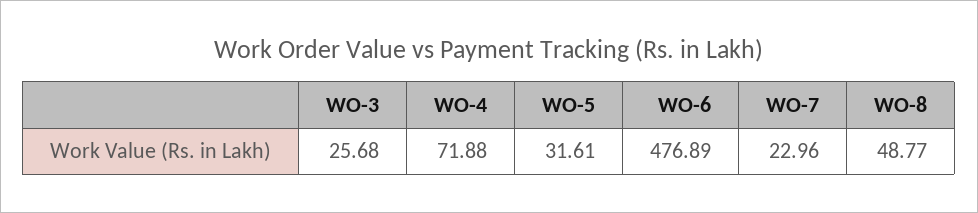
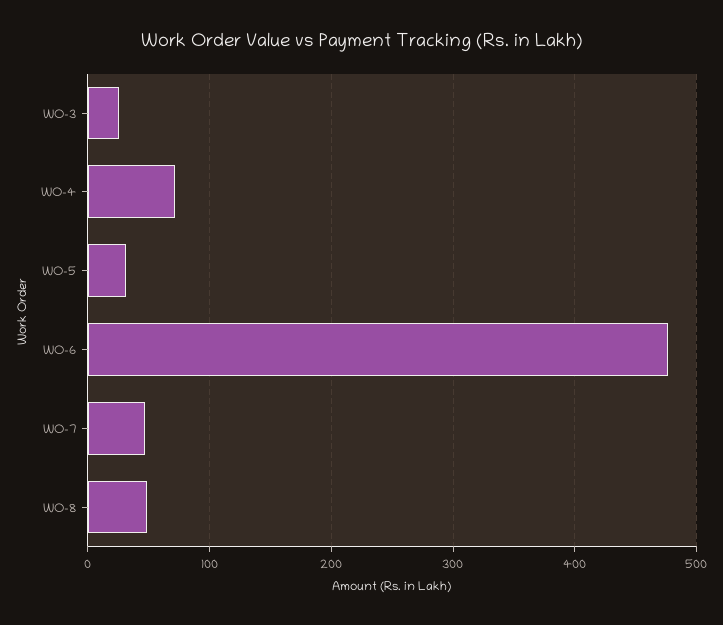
WO-7: 22.96 -> 50

